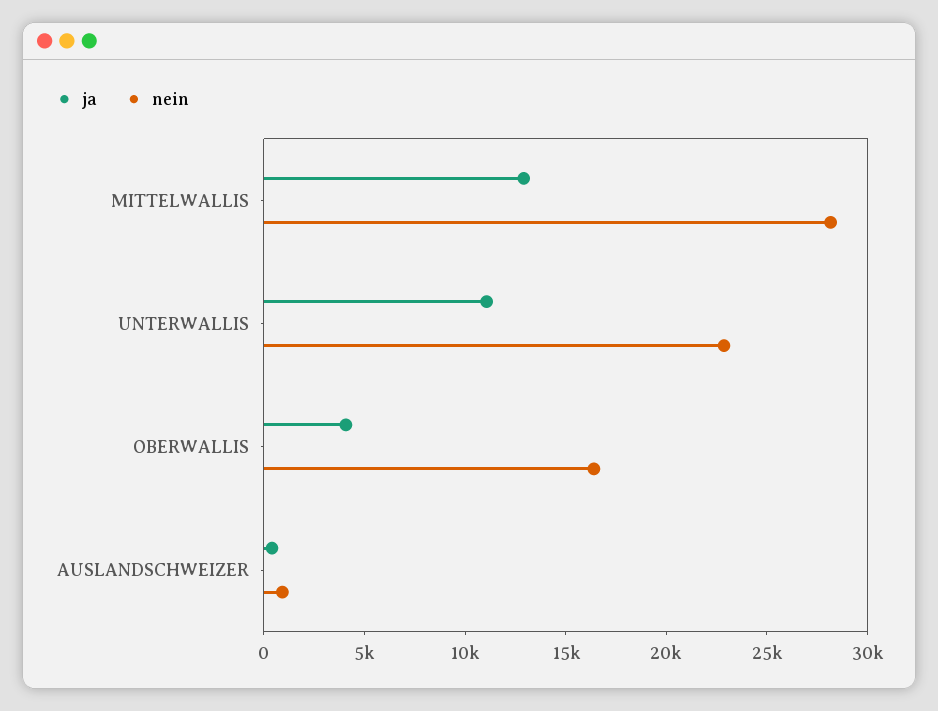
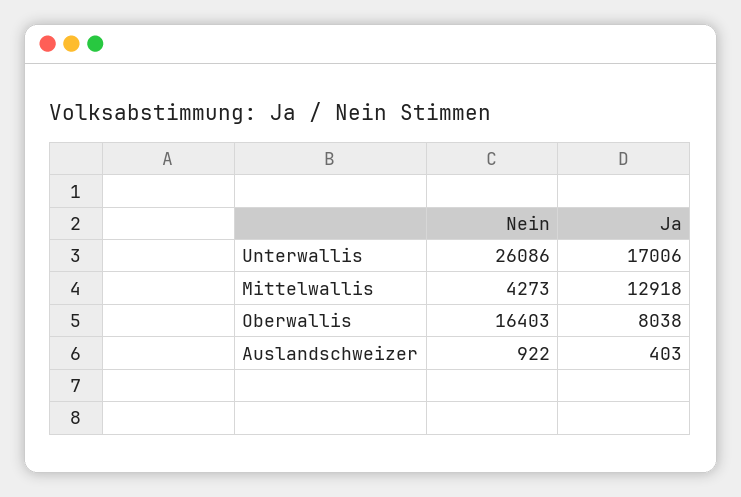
nein, MITTELWALLIS: 28000 -> 4273
ja, UNTERWALLIS: 11000 -> 17006
nein, UNTERWALLIS: 23000 -> 26086
ja, OBERWALLIS: 4000 -> 8038

